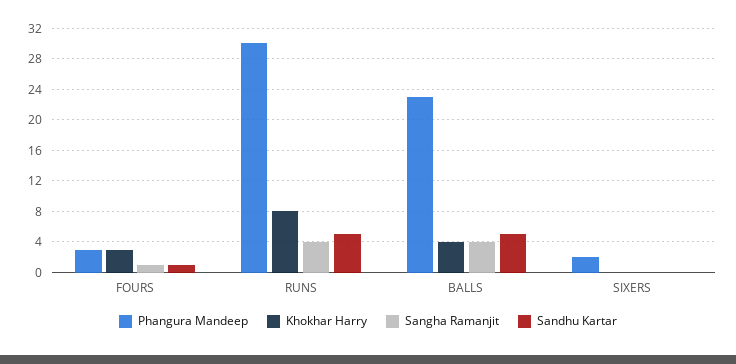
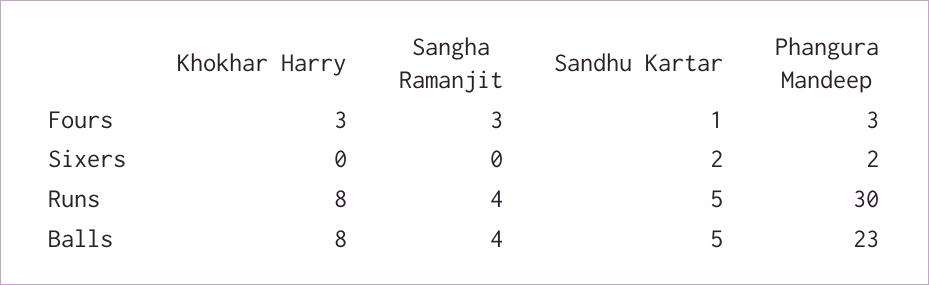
Sangha Ramanjit, FOURS: 1 -> 3
Khokhar Harry, BALLS: 4 -> 8
Sandhu Kartar, SIXERS: 0 -> 2

